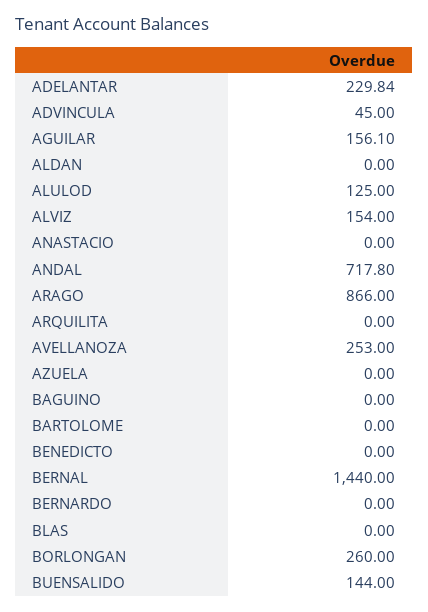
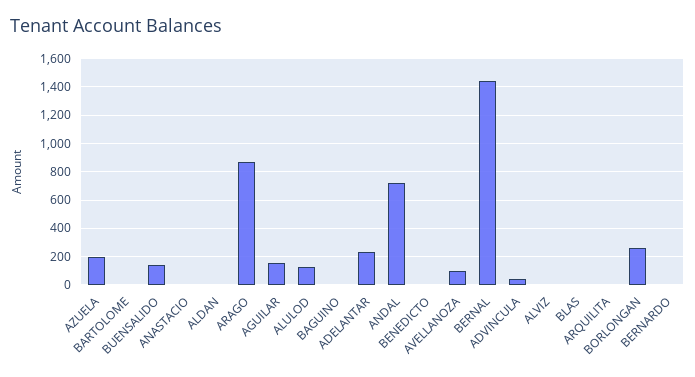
ALVIZ: 154 -> 0
AVELLANOZA: 253 -> 100
AZUELA: 0 -> 200

